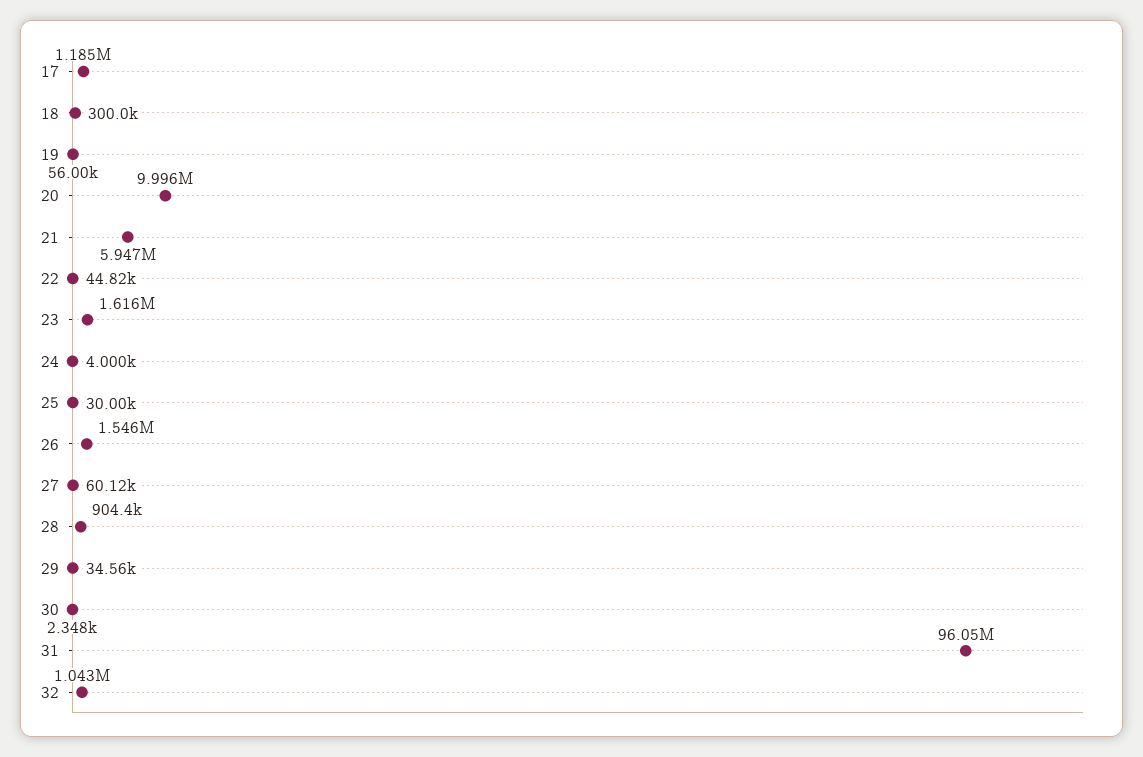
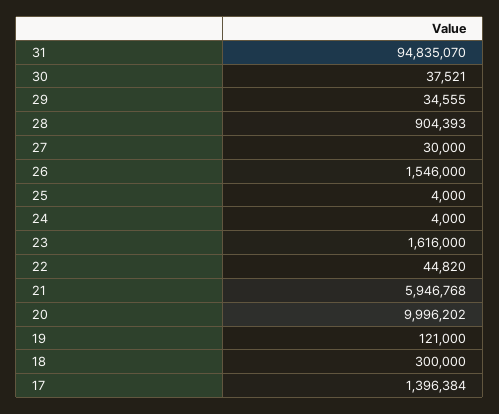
17: 1185000 -> 1396384
19: 56000 -> 121000
25: 30000 -> 4000
27: 60120 -> 30000
30: 2348 -> 37521
31: 96050000 -> 94835070
32: 1043000 -> none

